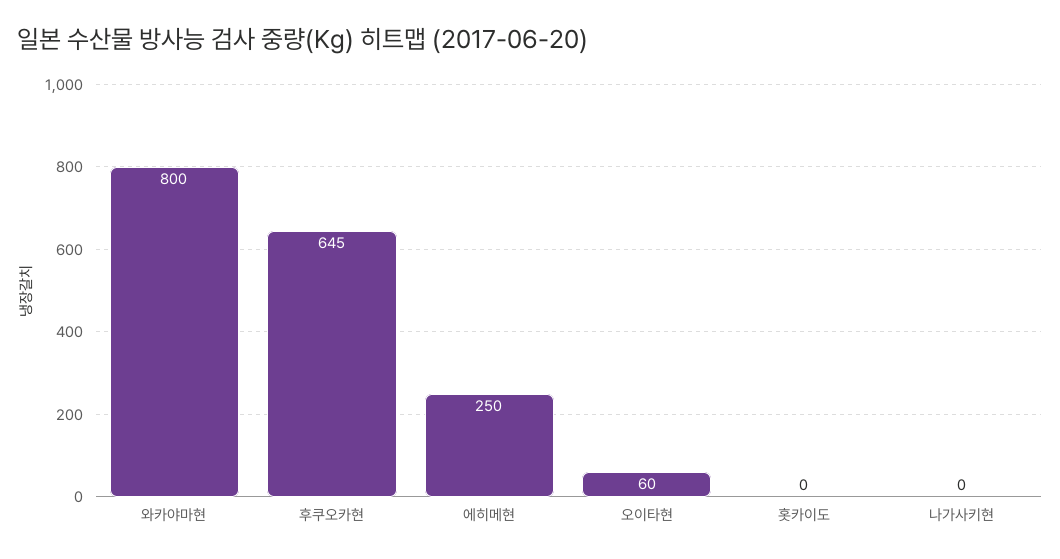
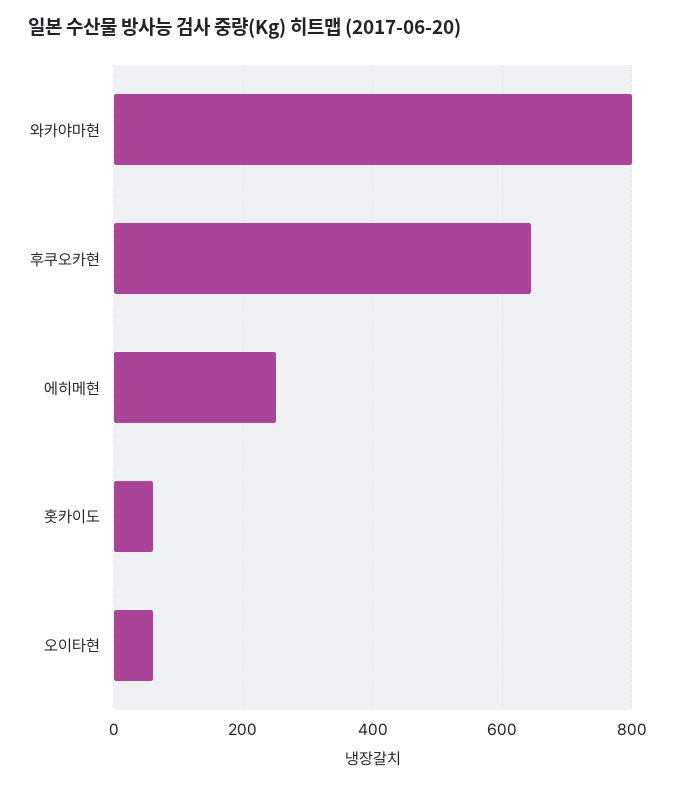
홋카이도: 0 -> 60
나가사키현: 0 -> none

